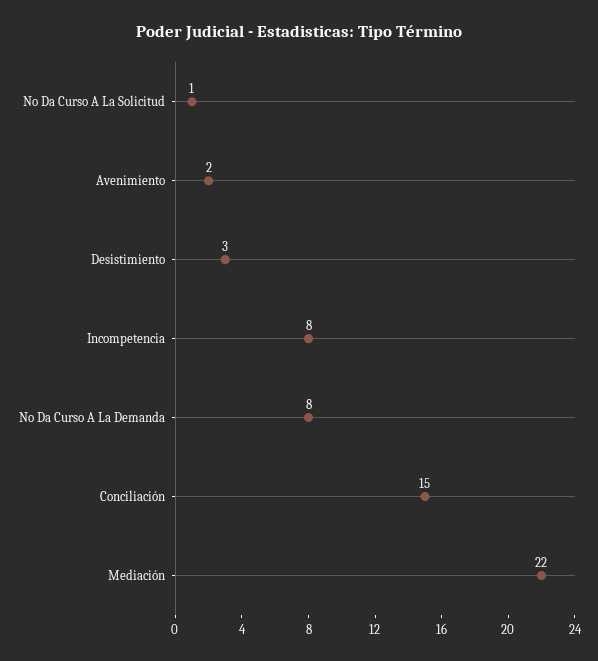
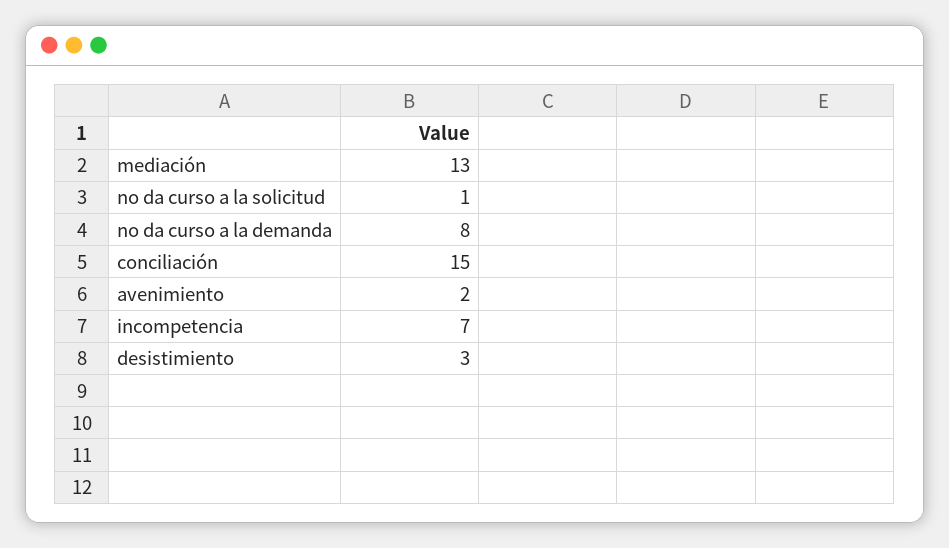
Incompetencia: 8 -> 7
Mediación: 22 -> 13

